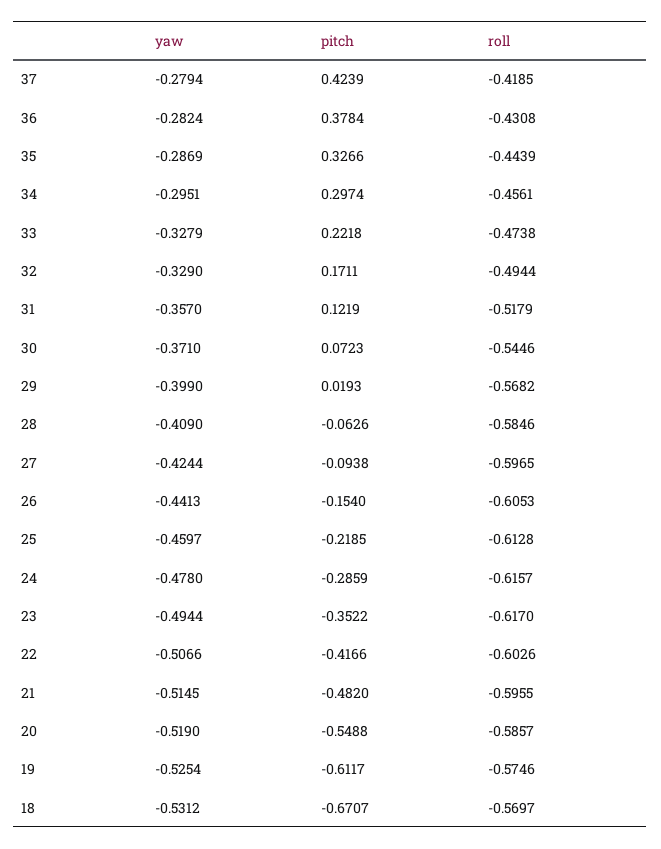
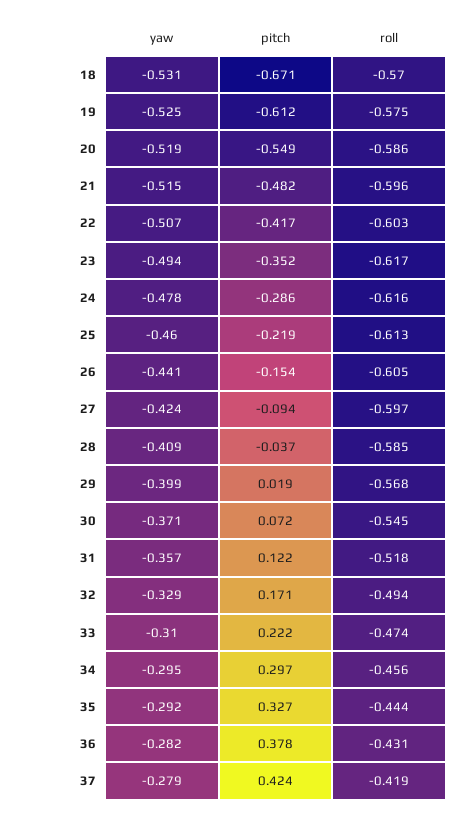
yaw, 35: -0.2869 -> -0.292
yaw, 33: -0.3279 -> -0.31
pitch, 28: -0.0626 -> -0.037

